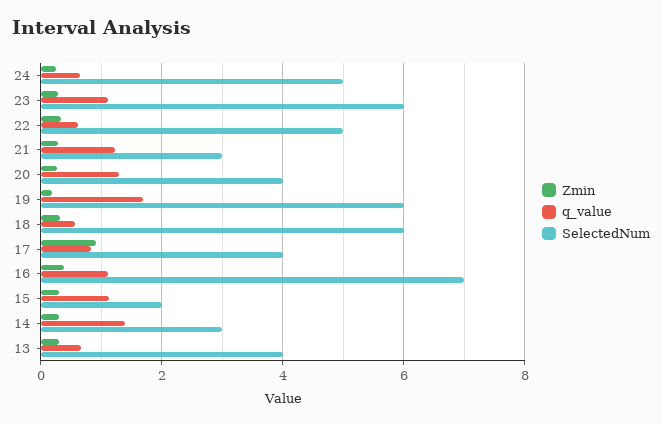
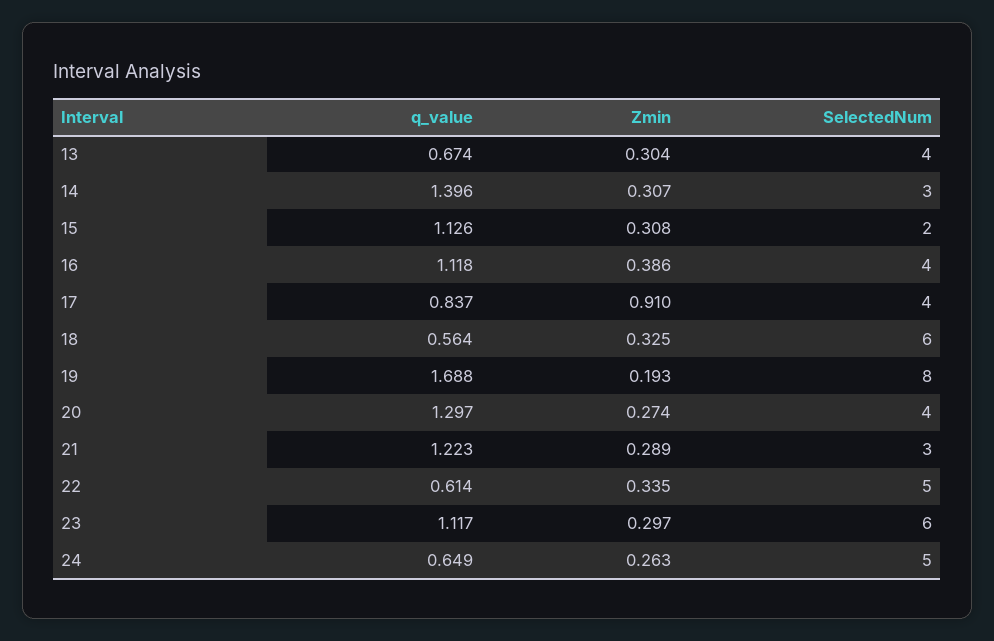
SelectedNum, 19: 6 -> 8
SelectedNum, 16: 7 -> 4

